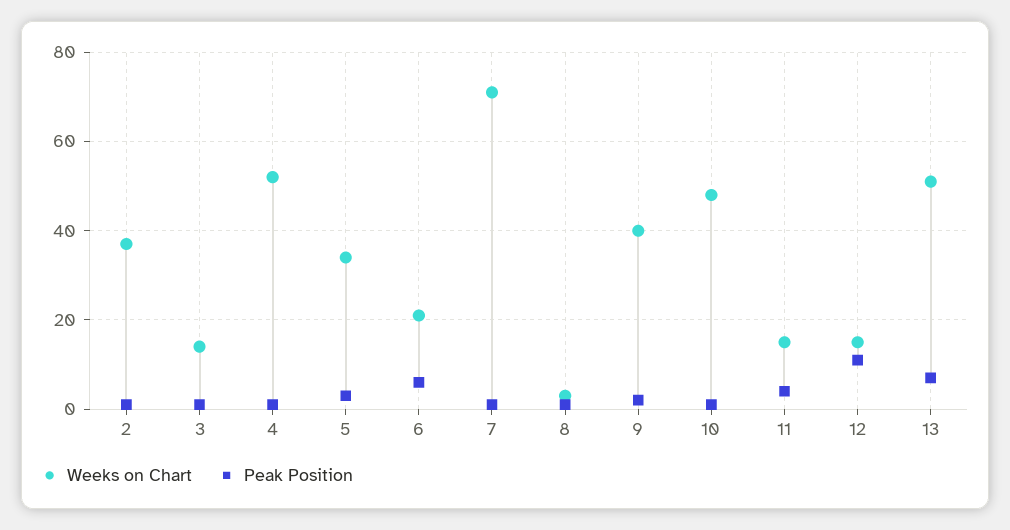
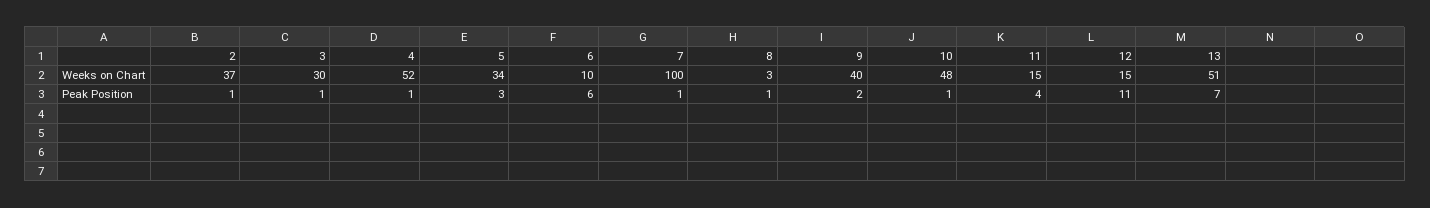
Weeks on Chart, 3: 15 -> 30
Weeks on Chart, 6: 20 -> 10
Weeks on Chart, 7: 70 -> 100

